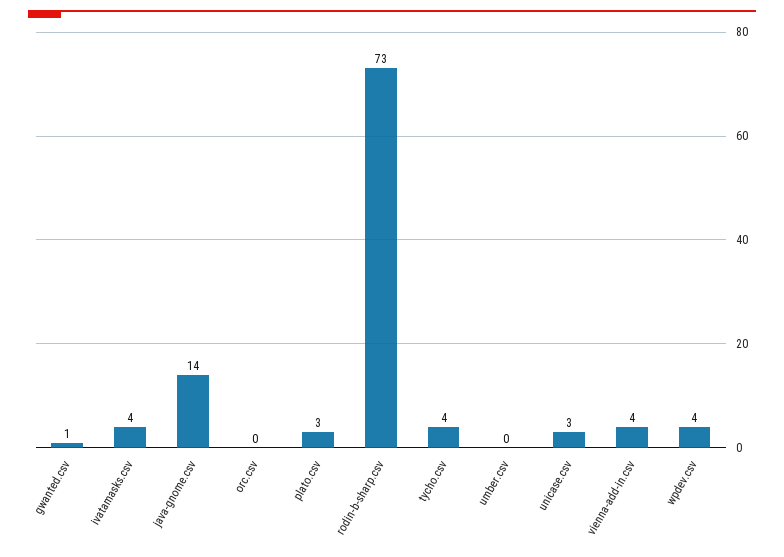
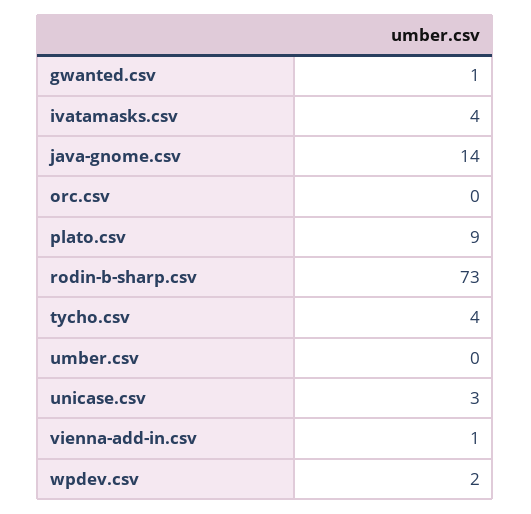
plato.csv: 3 -> 9
vienna-add-in.csv: 4 -> 1
wpdev.csv: 4 -> 2

